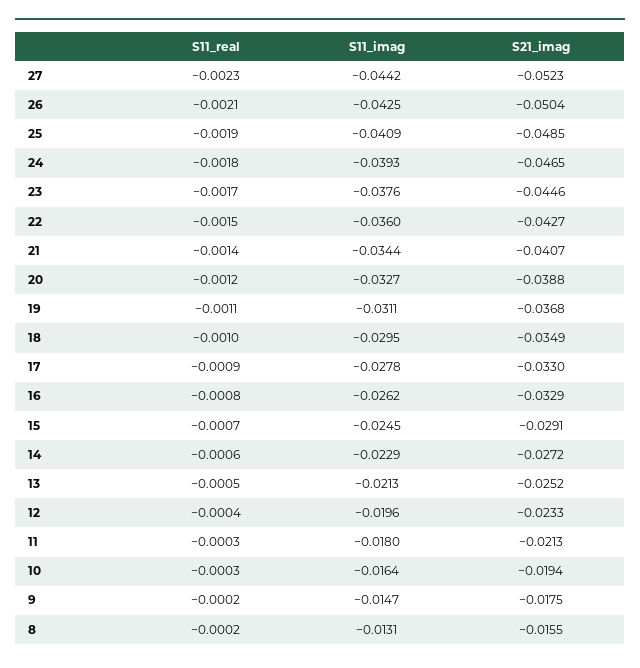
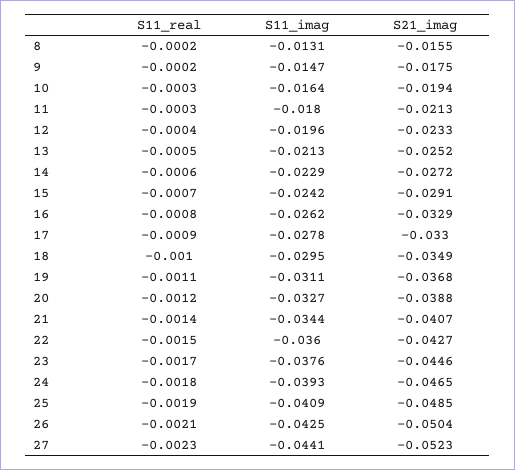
S11_imag, 27: -0.0442 -> -0.0441
S11_imag, 15: -0.0245 -> -0.0242

